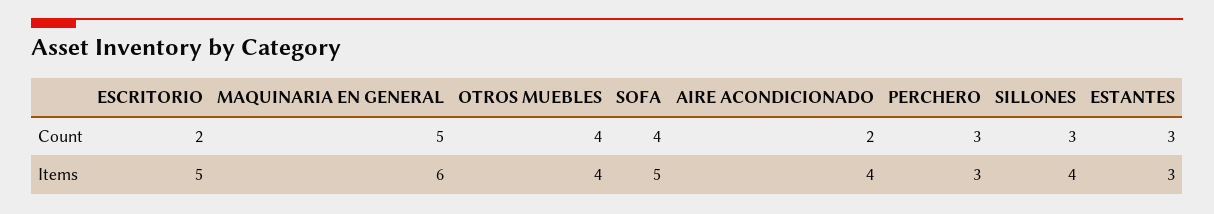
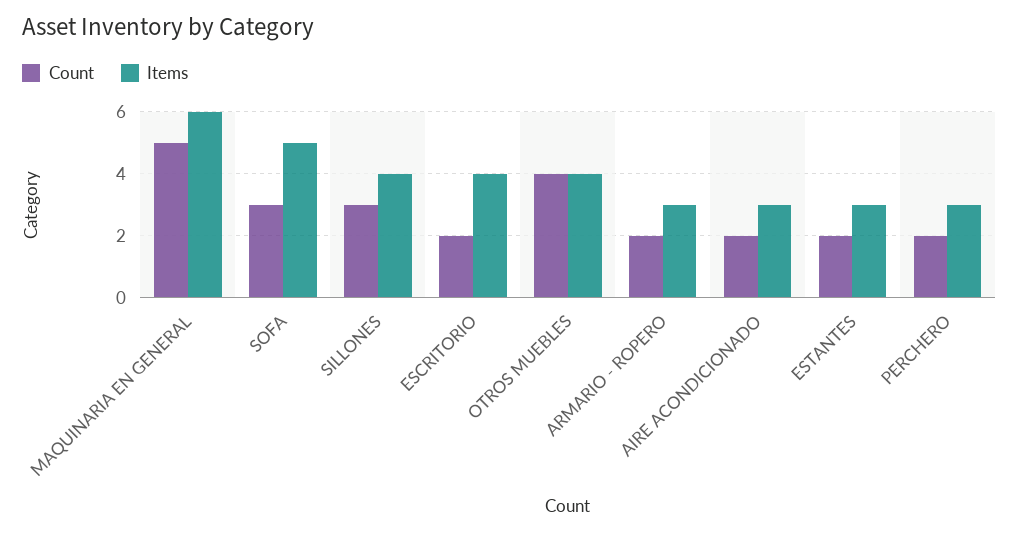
Count, SOFA: 4 -> 3
Count, PERCHERO: 3 -> 2
Count, ESTANTES: 3 -> 2
Items, ESCRITORIO: 5 -> 4
Items, AIRE ACONDICIONADO: 4 -> 3
Count, ARMARIO - ROPERO: none -> 2
Items, ARMARIO - ROPERO: none -> 3

